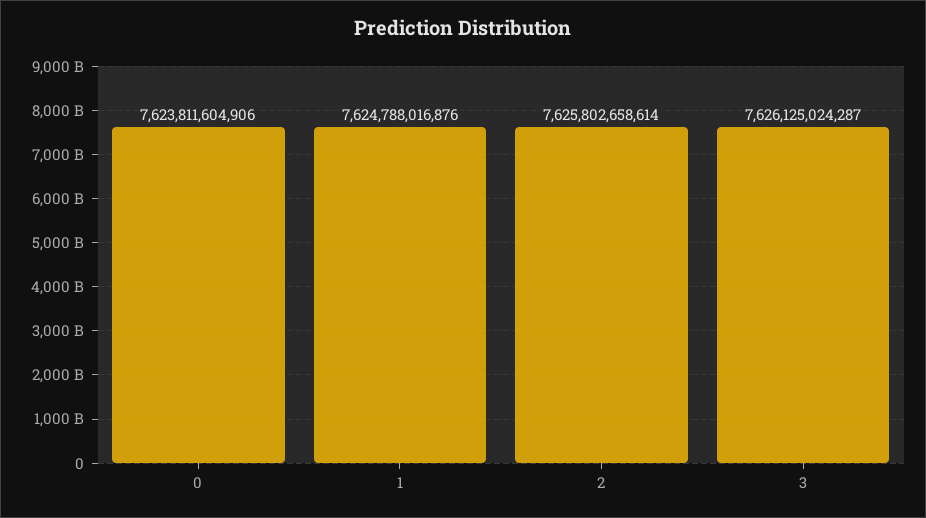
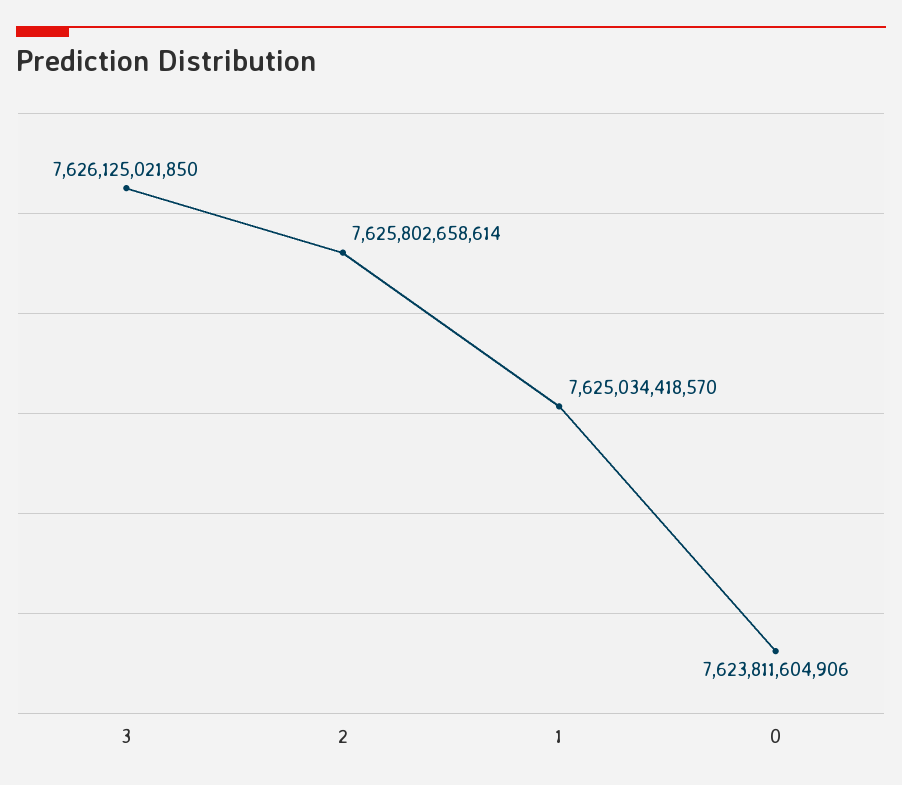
1: 7624788016876 -> 7625034418570
3: 7626125024287 -> 7626125021850

